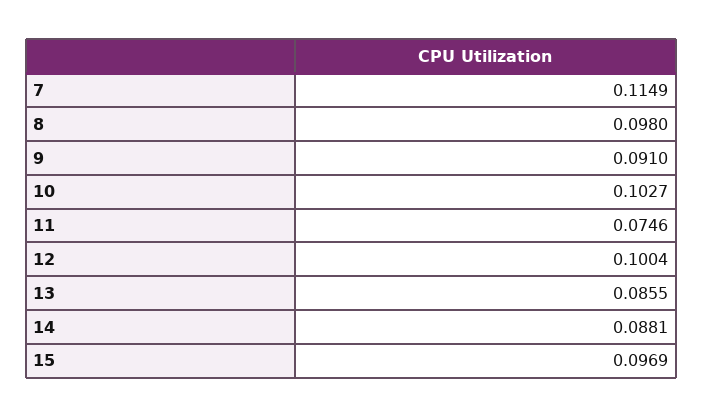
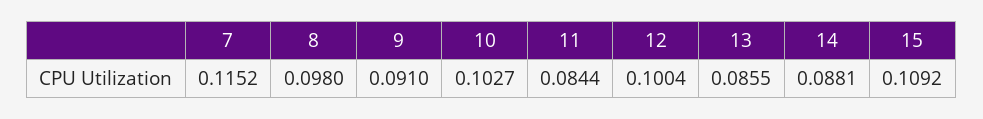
7: 0.1149 -> 0.1152
11: 0.0746 -> 0.0844
15: 0.0969 -> 0.1092

